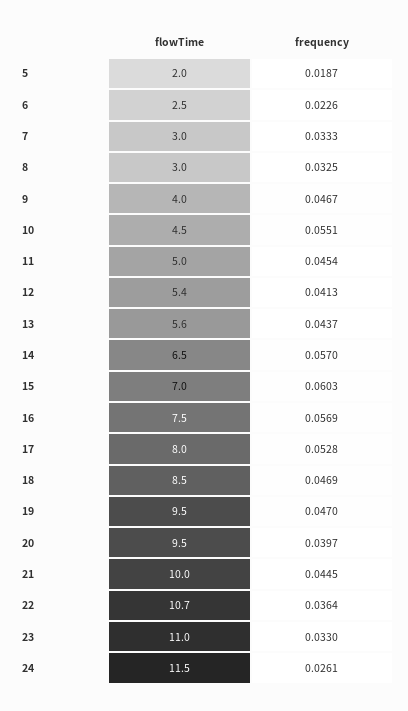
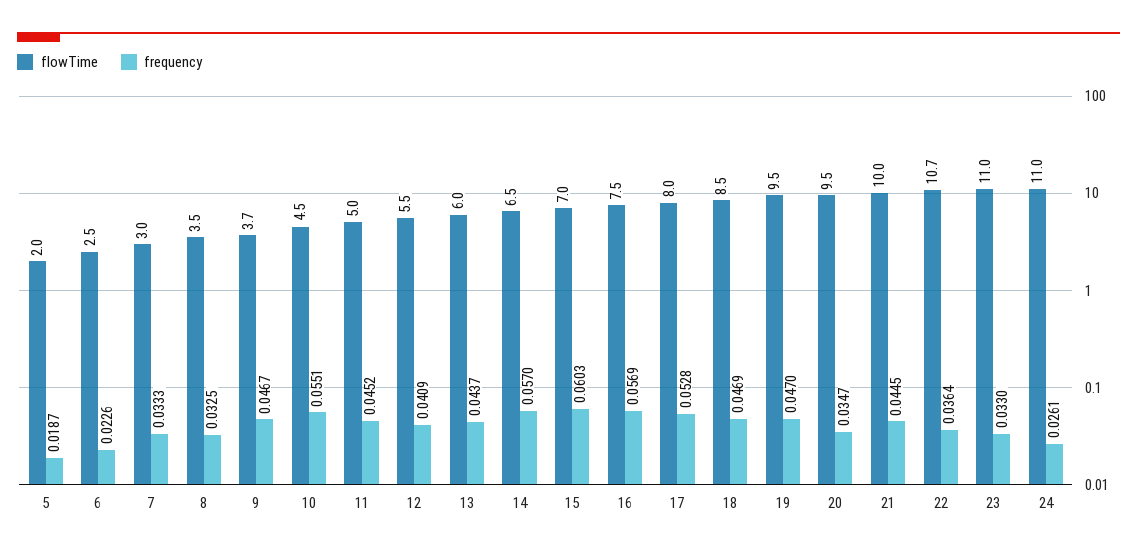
flowTime, 8: 3 -> 3.5
flowTime, 9: 4 -> 3.7
frequency, 11: 0.0454 -> 0.0452
flowTime, 12: 5.4 -> 5.5
frequency, 12: 0.0413 -> 0.0409
flowTime, 13: 5.6 -> 6
frequency, 20: 0.0397 -> 0.0347
flowTime, 24: 11.5 -> 11

